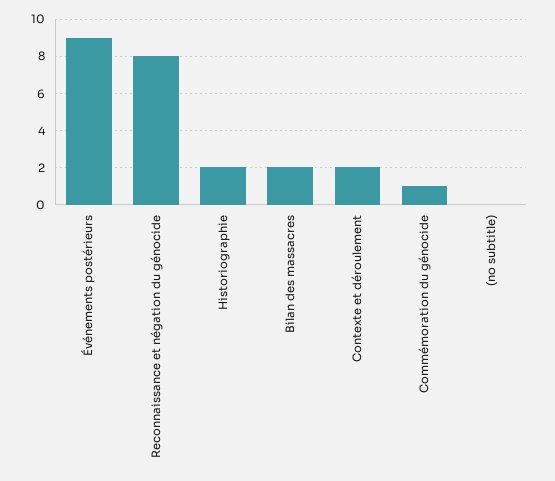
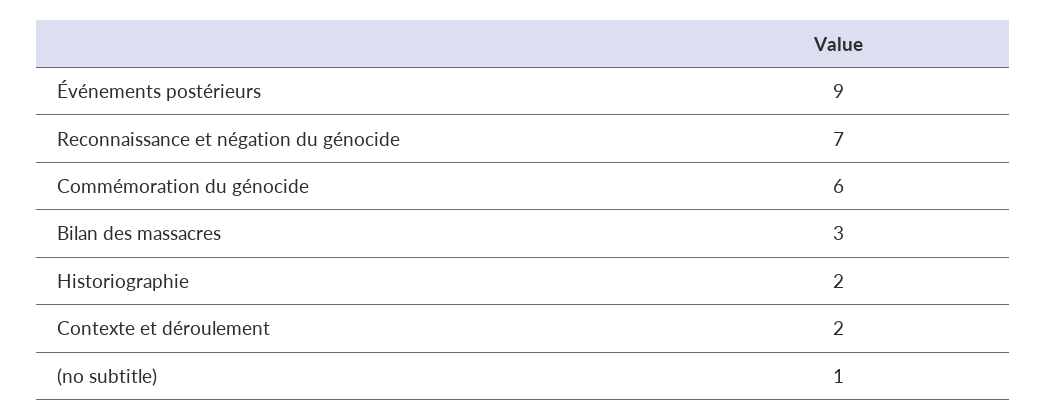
Reconnaissance et négation du génocide: 8 -> 7
Bilan des massacres: 2 -> 3
Commémoration du génocide: 1 -> 6
(no subtitle): 0 -> 1

